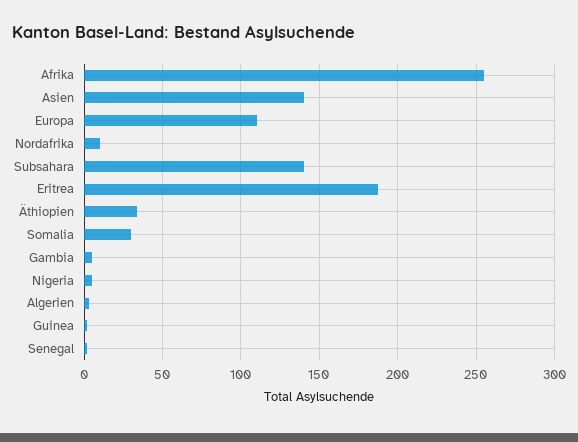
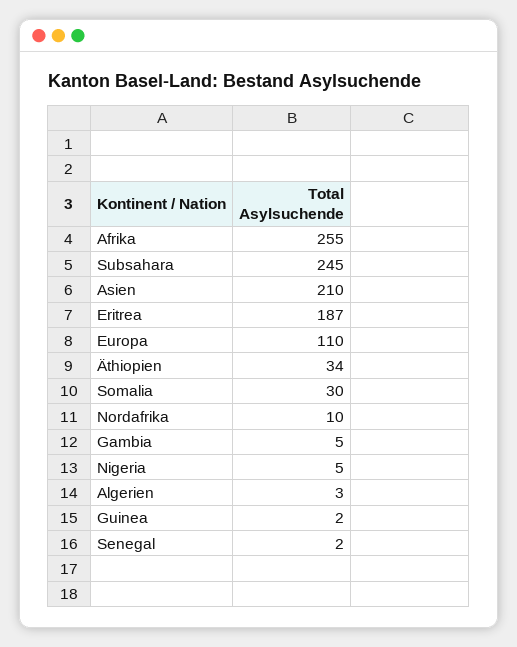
Asien: 140 -> 210
Subsahara: 140 -> 245

